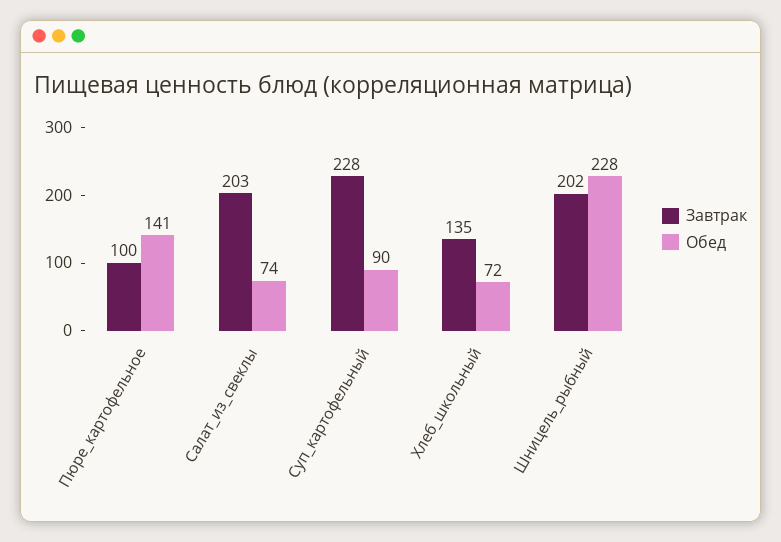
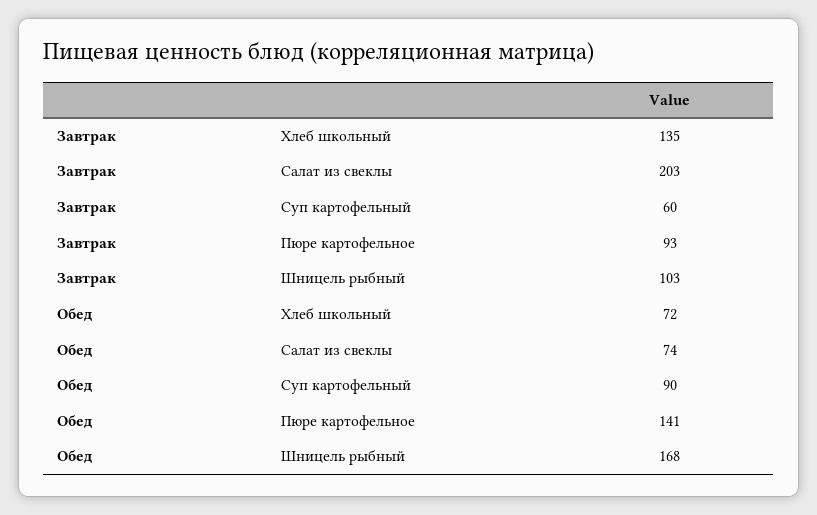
Завтрак, Пюре_картофельное: 100 -> 93
Завтрак, Суп_картофельный: 228 -> 60
Завтрак, Шницель_рыбный: 202 -> 103
Обед, Шницель_рыбный: 228 -> 168

